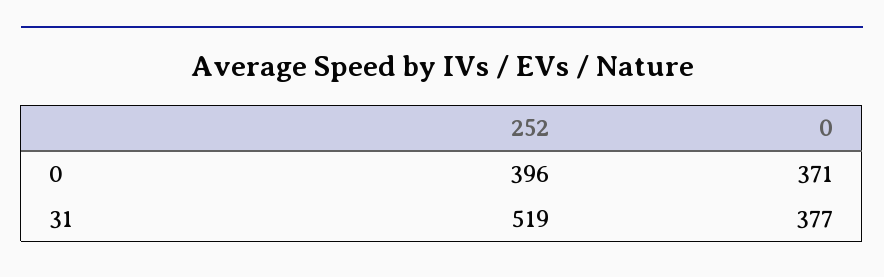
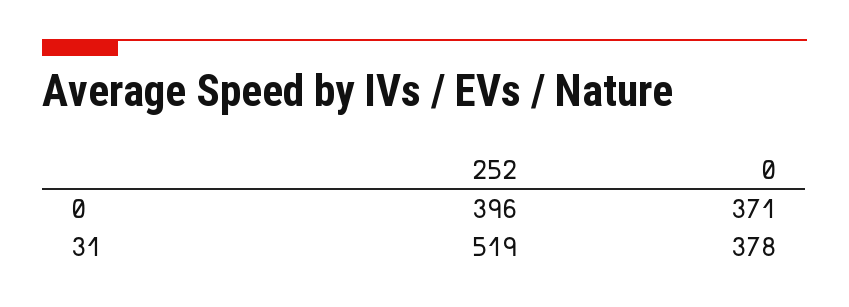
0, 31: 377 -> 378

